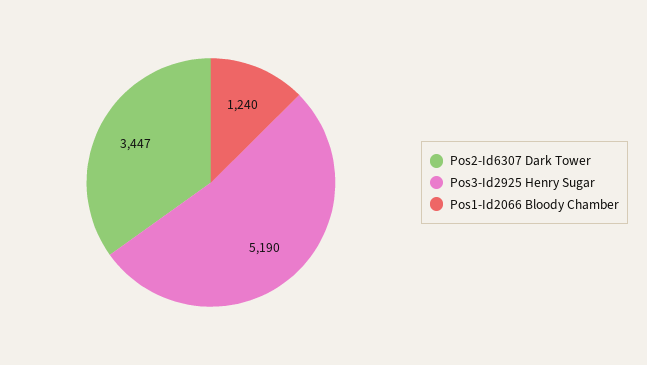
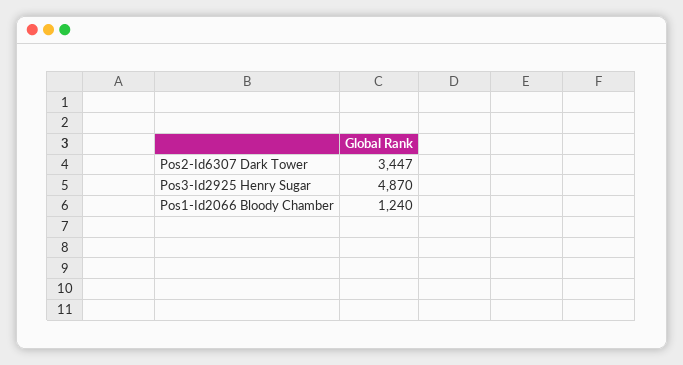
Pos3-Id2925 Henry Sugar: 5190 -> 4870

